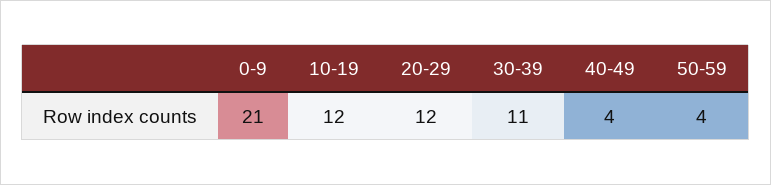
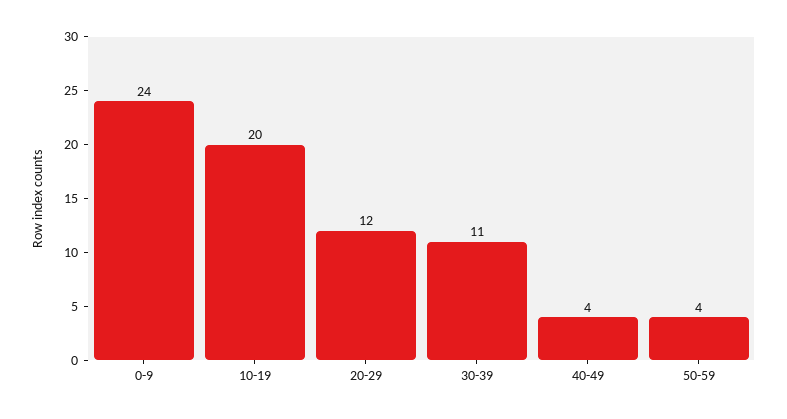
0-9: 21 -> 24
10-19: 12 -> 20

